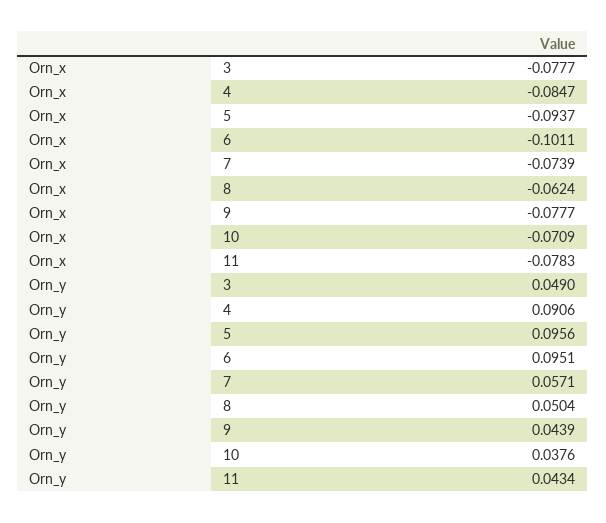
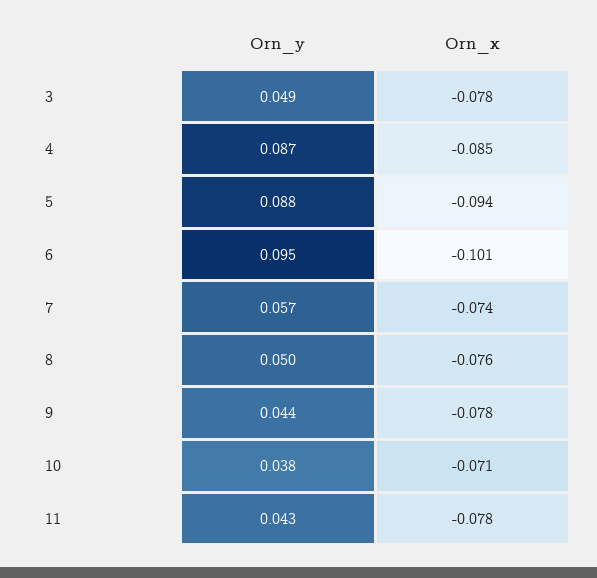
Orn_x, 8: -0.0624 -> -0.076
Orn_y, 4: 0.0906 -> 0.087
Orn_y, 5: 0.0956 -> 0.088

